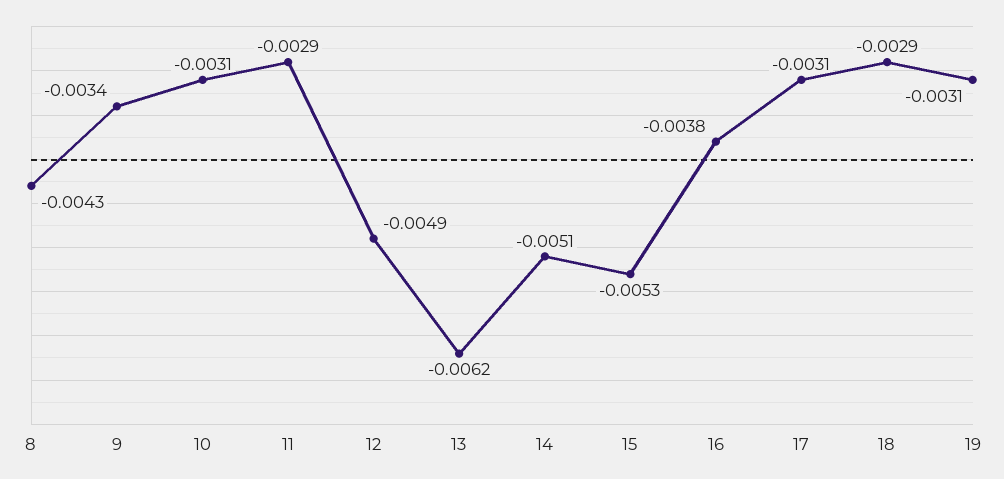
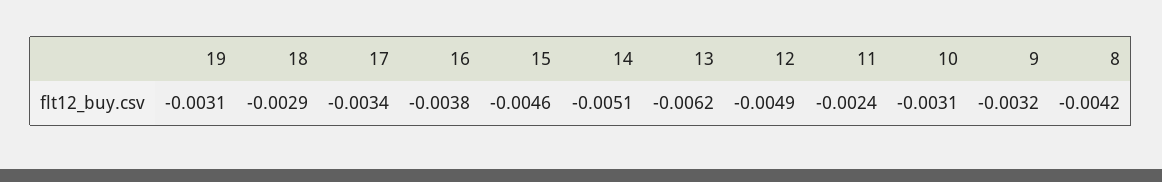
8: -0.0043 -> -0.0042
9: -0.0034 -> -0.0032
11: -0.0029 -> -0.0024
15: -0.0053 -> -0.0046
17: -0.0031 -> -0.0034

